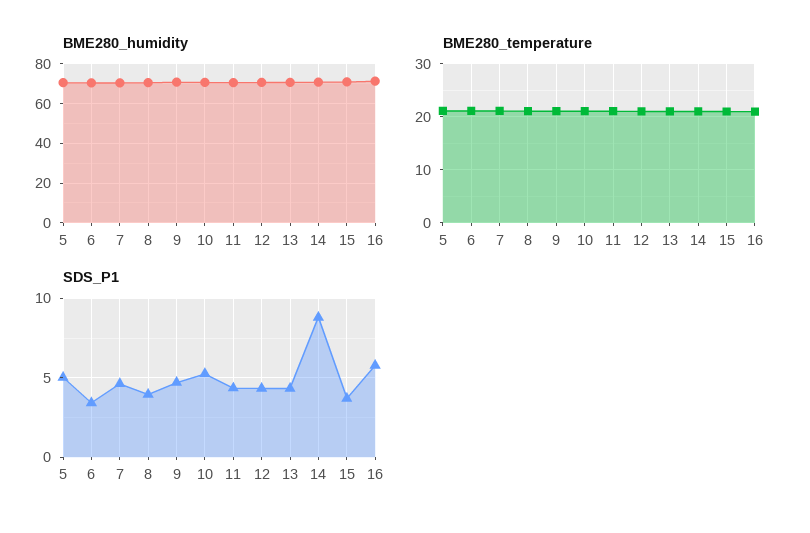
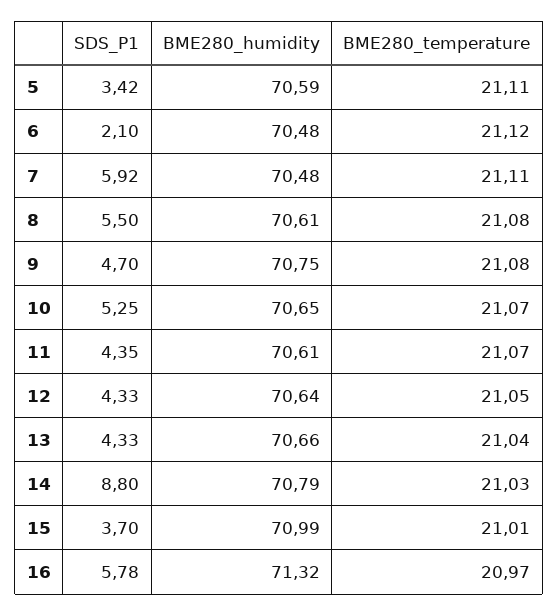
SDS_P1, 5: 5 -> 3.42
SDS_P1, 6: 3.5 -> 2.1
SDS_P1, 7: 4.5 -> 5.92
SDS_P1, 8: 4 -> 5.5

